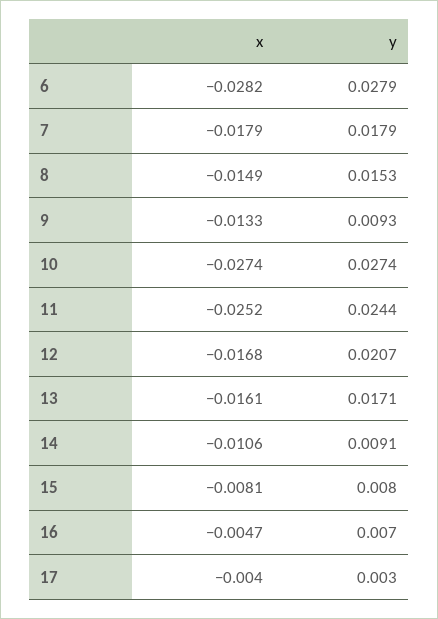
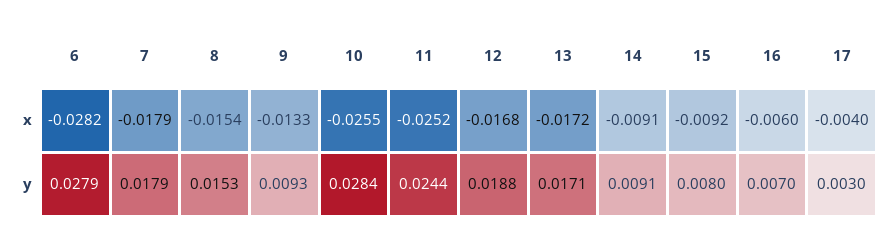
x, 8: -0.0149 -> -0.0154
x, 10: -0.0274 -> -0.0255
y, 10: 0.0274 -> 0.0284
y, 12: 0.0207 -> 0.0188
x, 13: -0.0161 -> -0.0172
x, 14: -0.0106 -> -0.0091
x, 15: -0.0081 -> -0.0092
x, 16: -0.0047 -> -0.006

